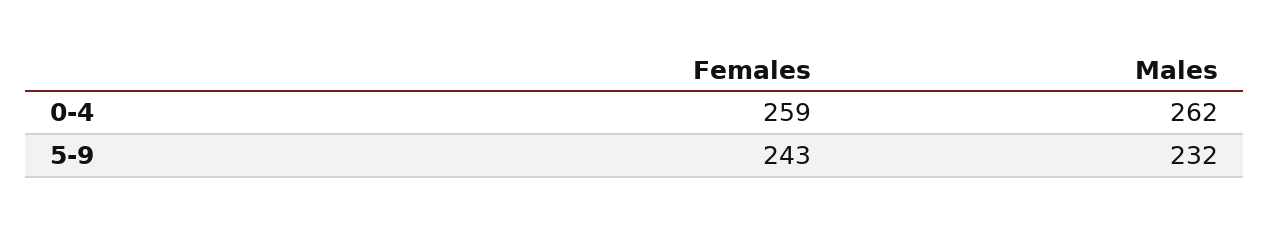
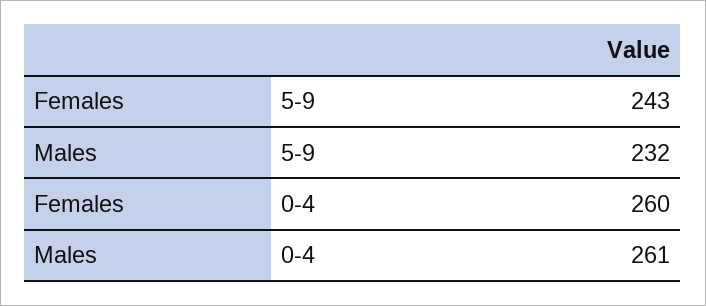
Females, 0-4: 259 -> 260
Males, 0-4: 262 -> 261

